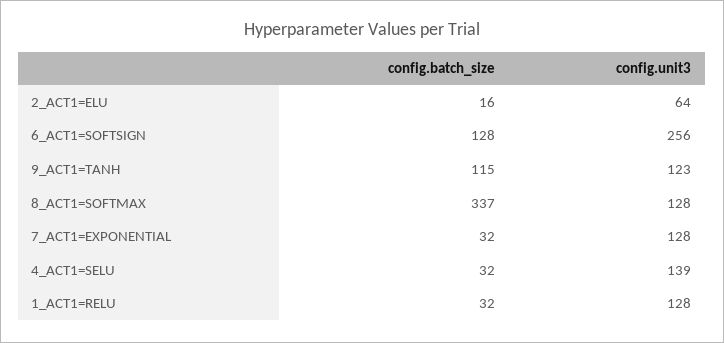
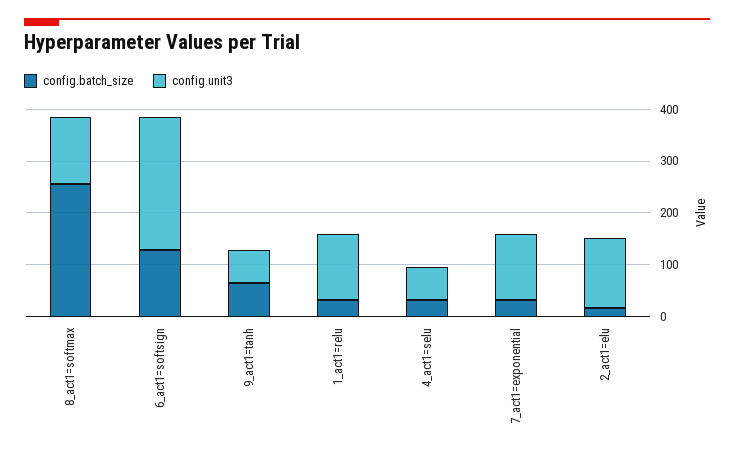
config.unit3, 2_ACT1=ELU: 64 -> 140
config.batch_size, 9_ACT1=TANH: 115 -> 60
config.unit3, 9_ACT1=TANH: 123 -> 60
config.batch_size, 8_ACT1=SOFTMAX: 337 -> 260
config.unit3, 4_ACT1=SELU: 139 -> 60

